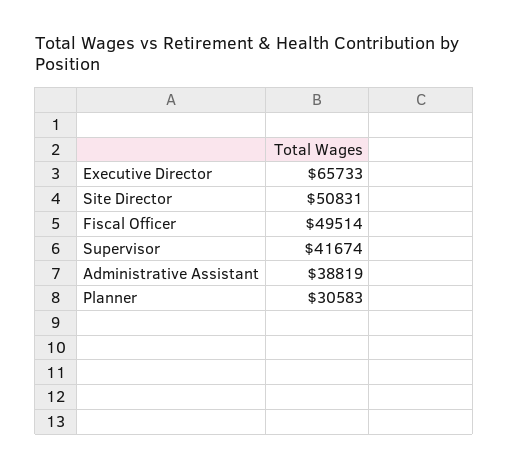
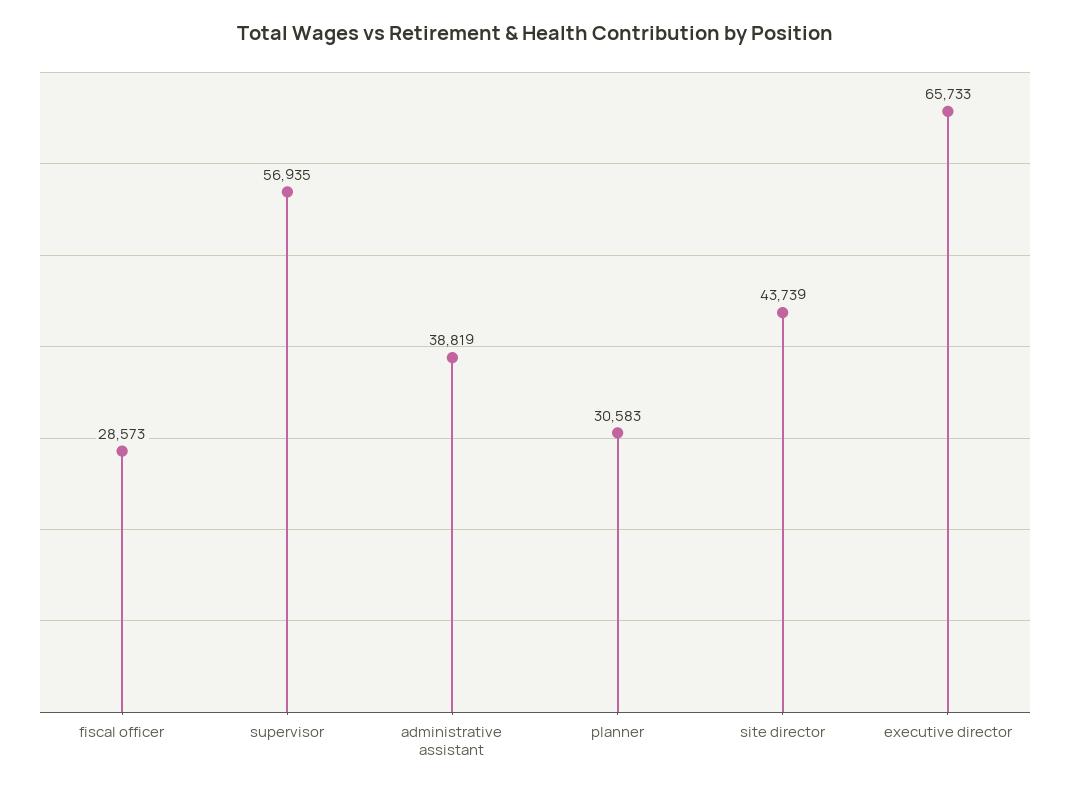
Site Director: 50831 -> 43739
Fiscal Officer: 49514 -> 28573
Supervisor: 41674 -> 56935

